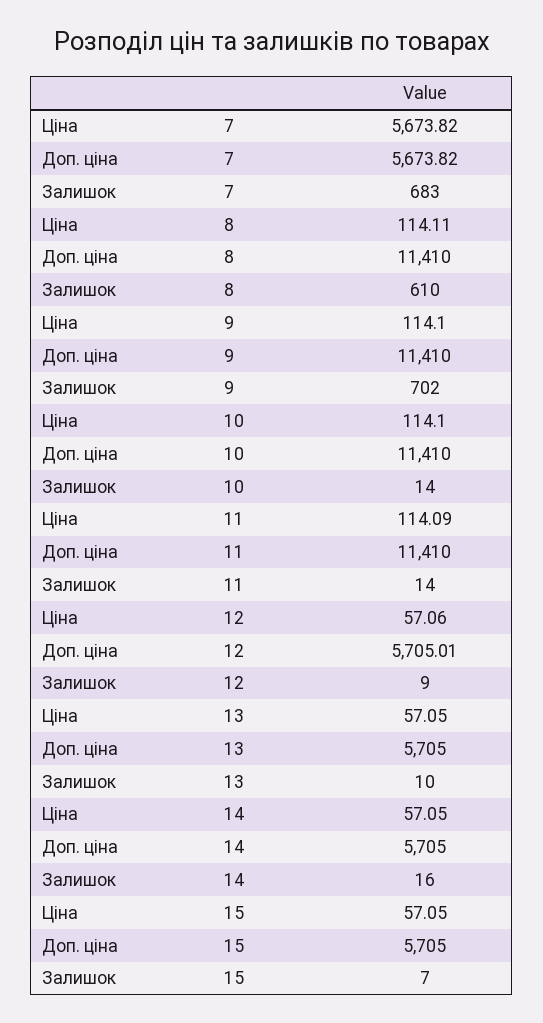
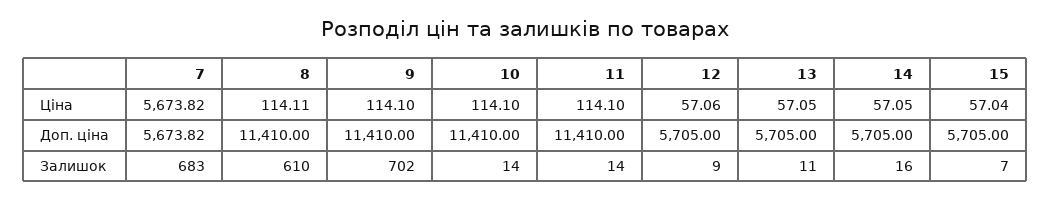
Ціна, 11: 114.09 -> 114.1
Доп. ціна, 12: 5705.01 -> 5705
Залишок, 13: 10 -> 11
Ціна, 15: 57.05 -> 57.04

